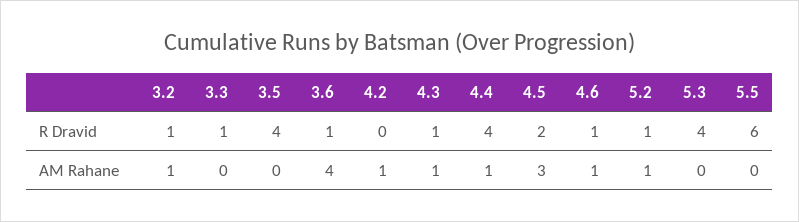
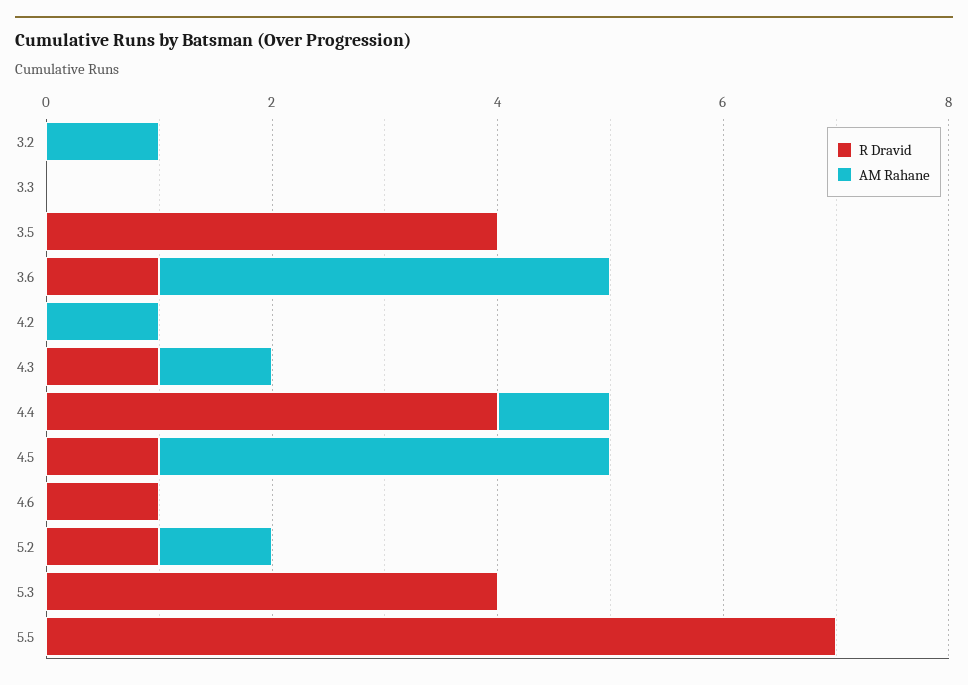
R Dravid, 3.2: 1 -> 0
R Dravid, 3.3: 1 -> 0
R Dravid, 4.5: 2 -> 1
R Dravid, 5.5: 6 -> 7
AM Rahane, 4.5: 3 -> 4
AM Rahane, 4.6: 1 -> 0

